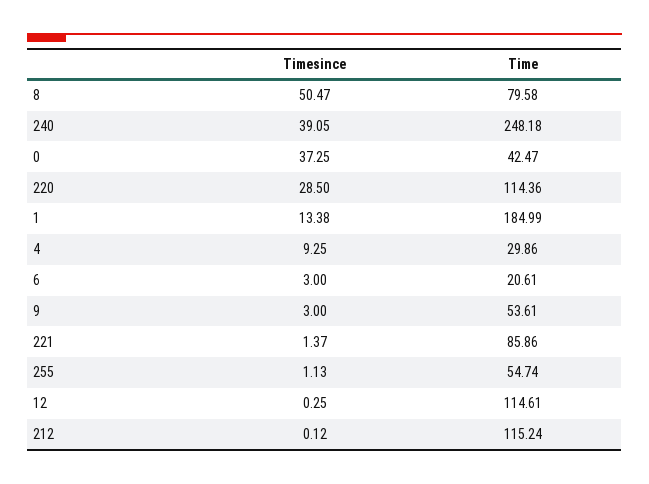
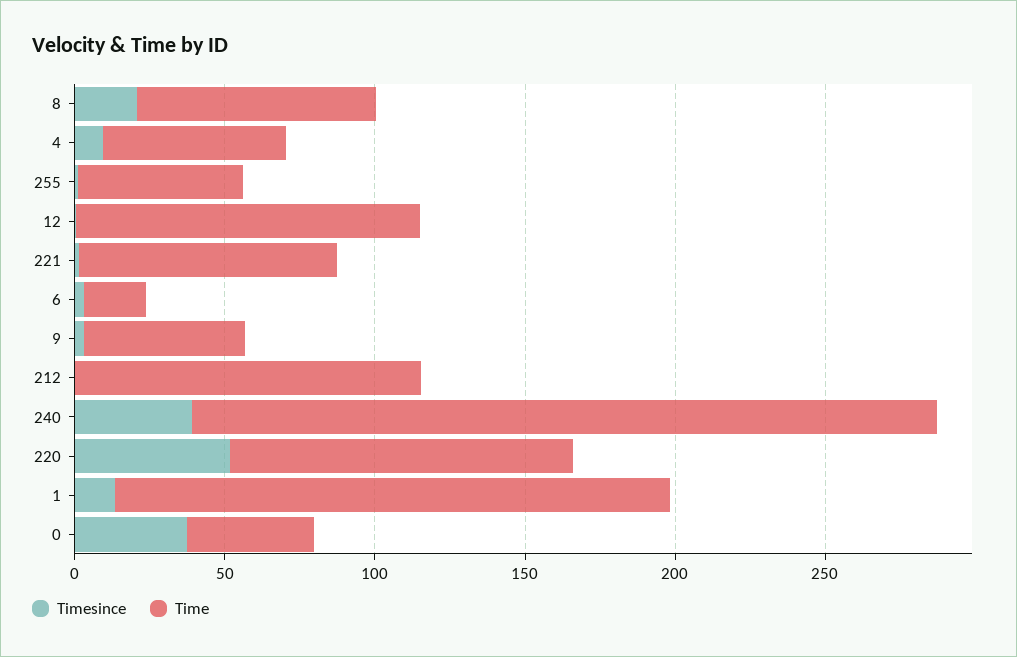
Timesince, 8: 50.47 -> 20
Timesince, 220: 28.5 -> 50
Time, 4: 29.86 -> 60

